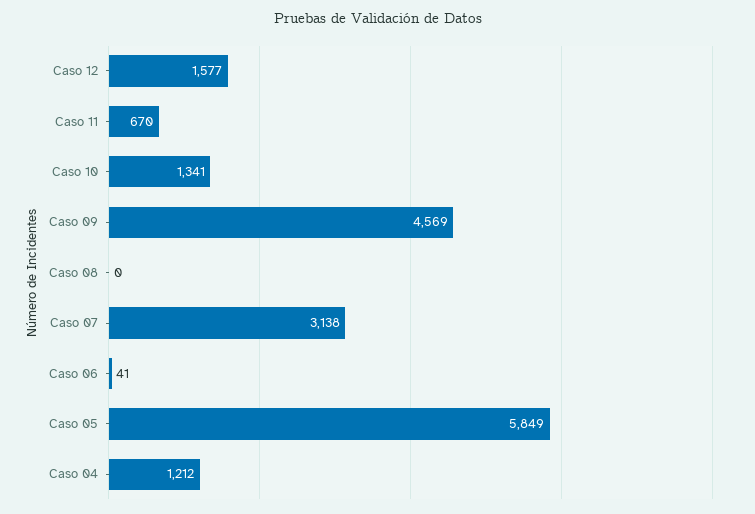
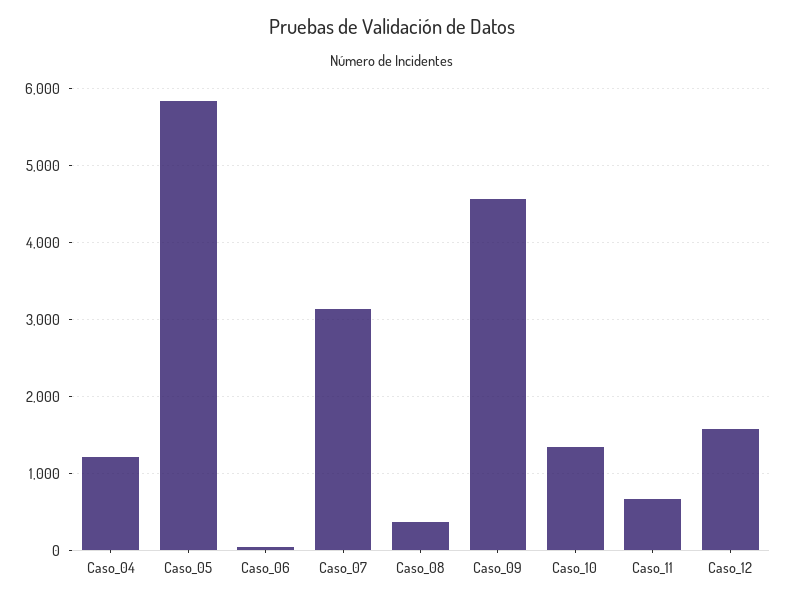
Caso 08: 0 -> 400

